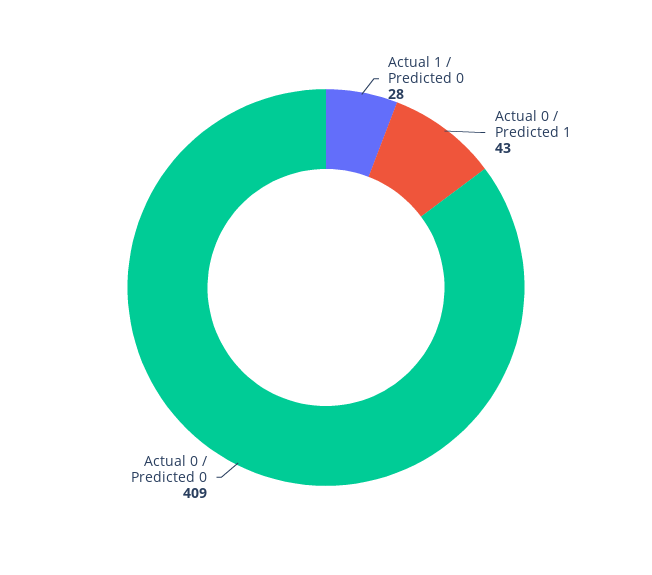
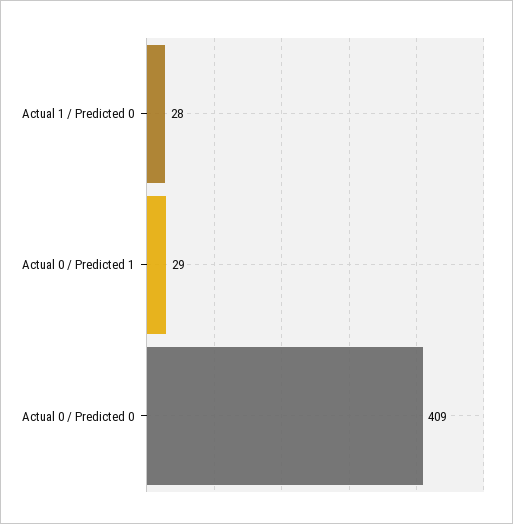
Actual 0 / Predicted 1: 43 -> 29

